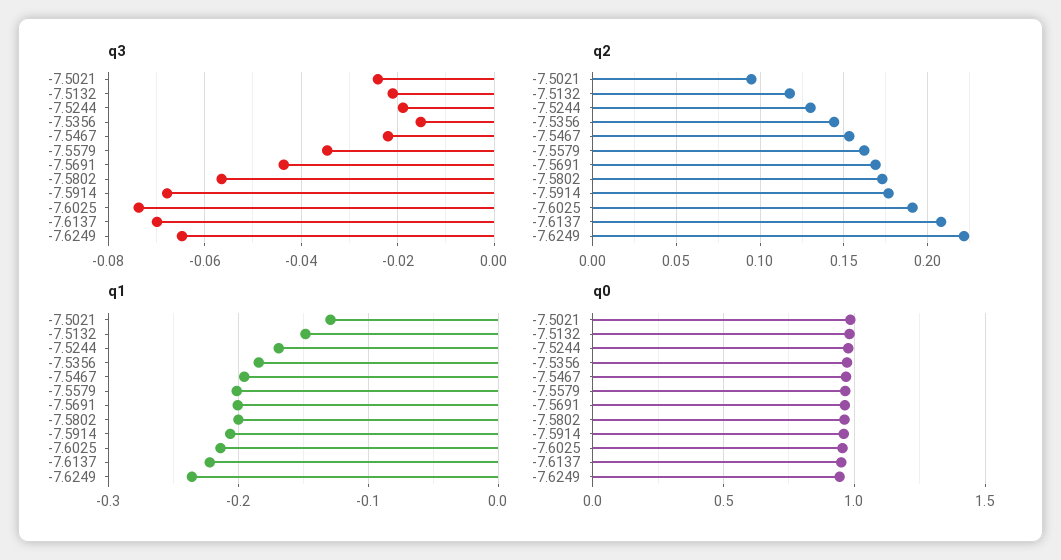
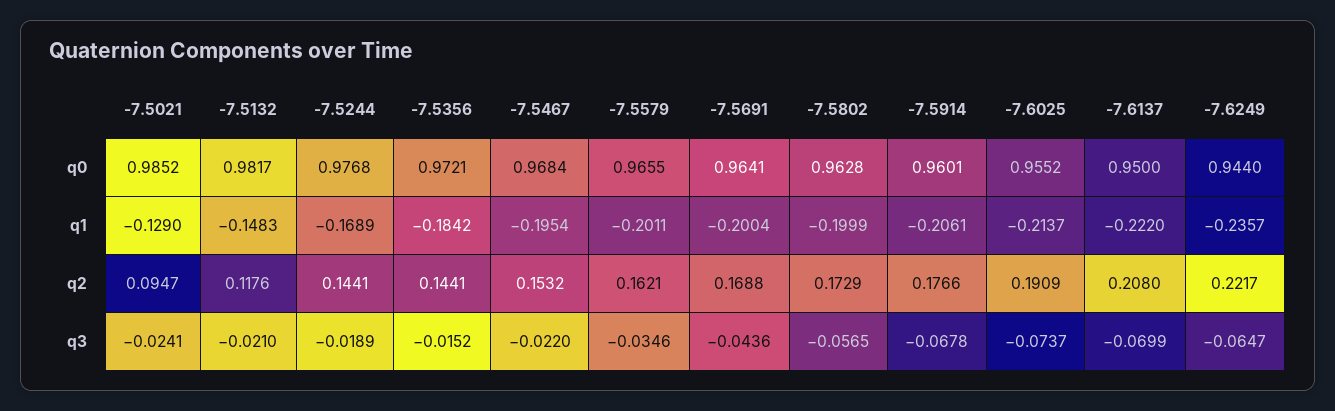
q2, -7.5244: 0.13 -> 0.1441

